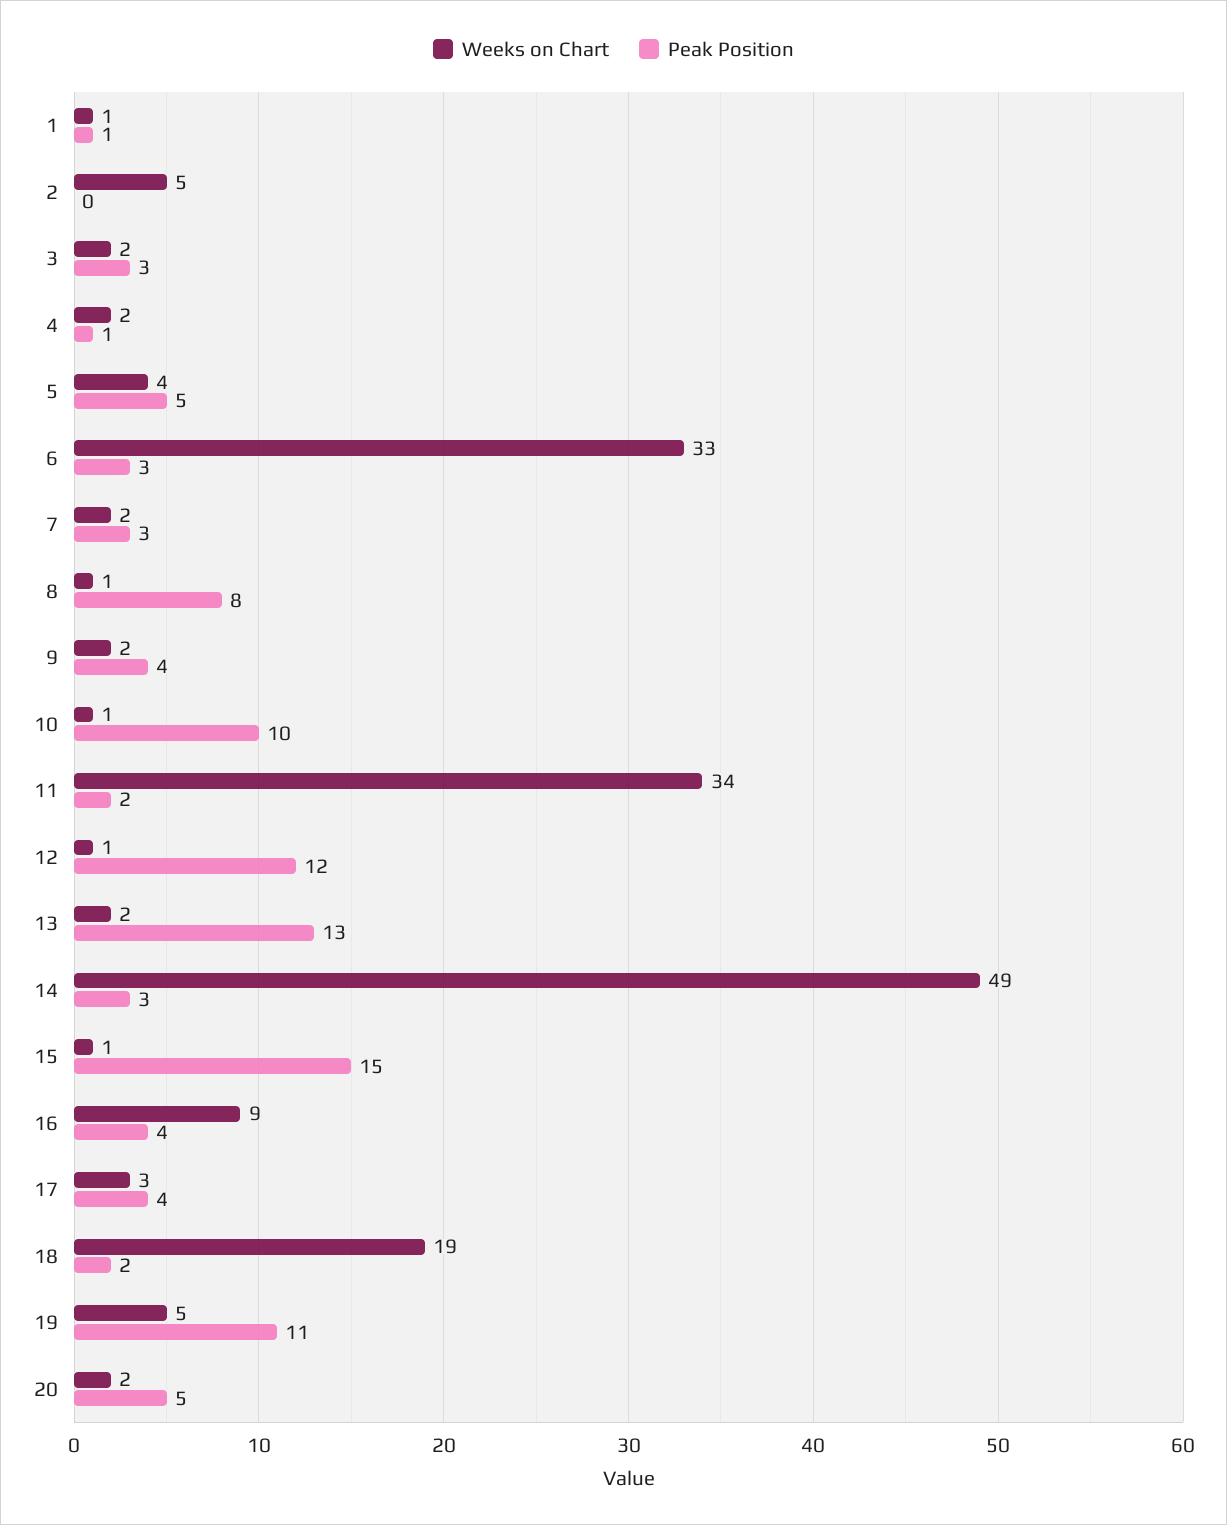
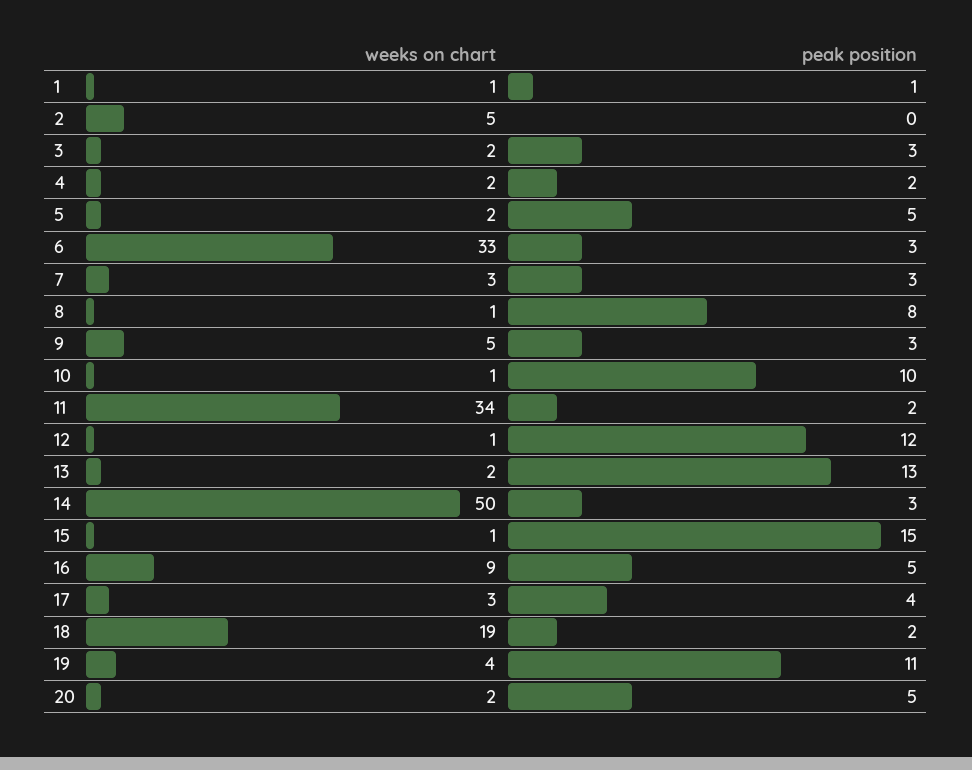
Peak Position, 4: 1 -> 2
Weeks on Chart, 5: 4 -> 2
Weeks on Chart, 7: 2 -> 3
Weeks on Chart, 9: 2 -> 5
Peak Position, 9: 4 -> 3
Weeks on Chart, 14: 49 -> 50
Peak Position, 16: 4 -> 5
Weeks on Chart, 19: 5 -> 4

